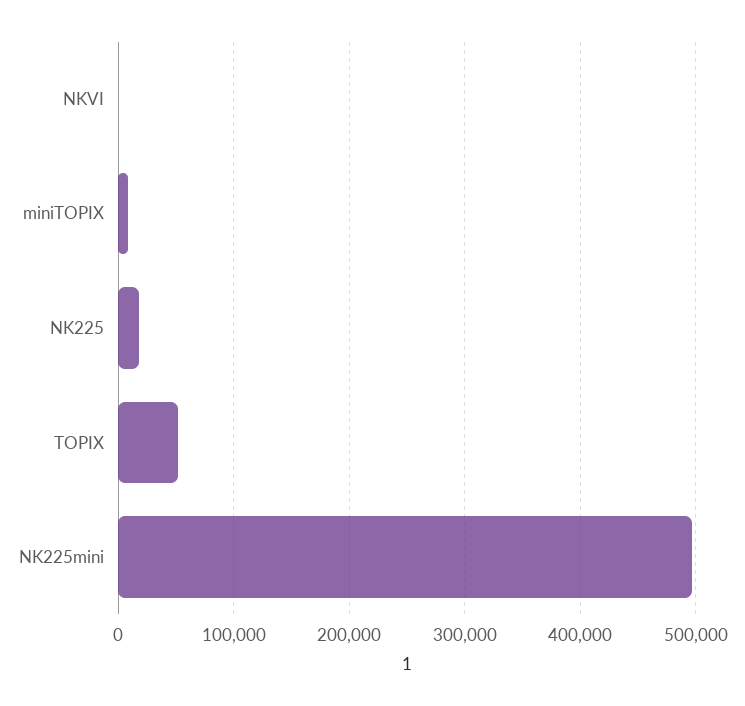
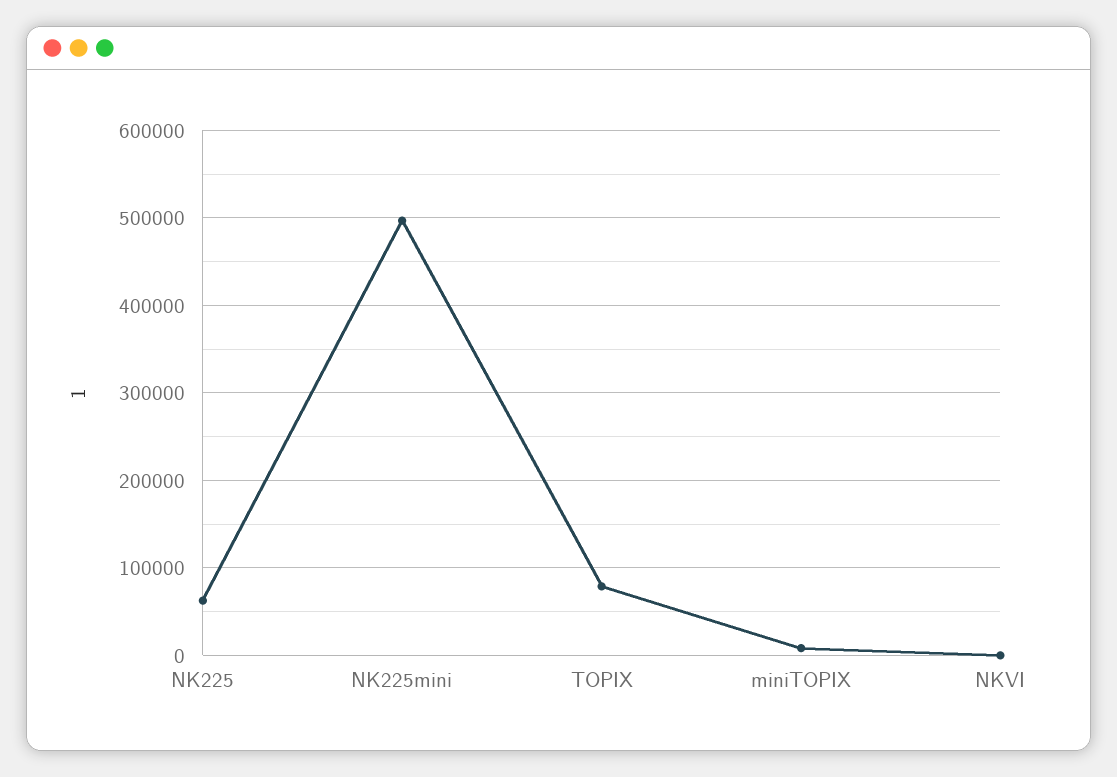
NK225: 20000 -> 60000
TOPIX: 50000 -> 80000

